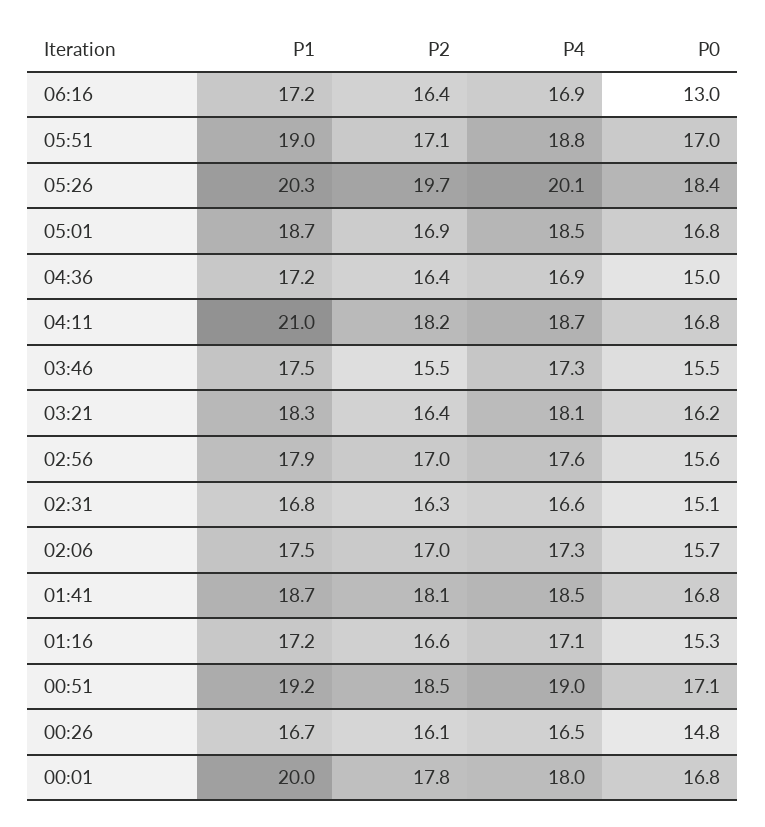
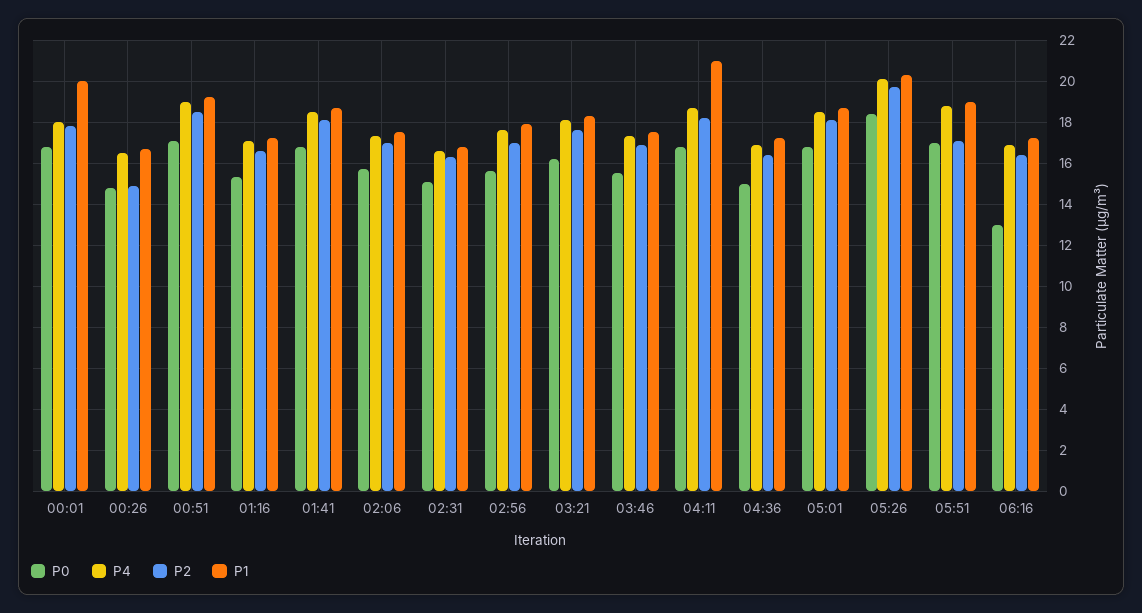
P2, 05:01: 16.9 -> 18
P2, 03:46: 15.5 -> 17
P2, 03:21: 16.4 -> 17.5
P2, 00:26: 16.1 -> 15

